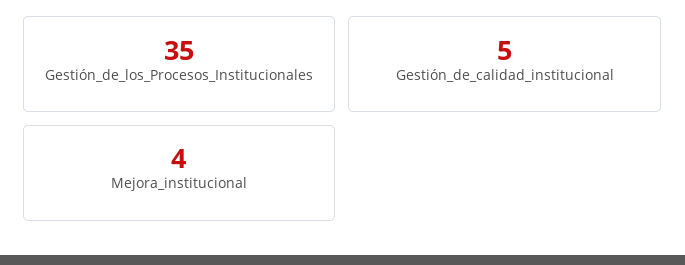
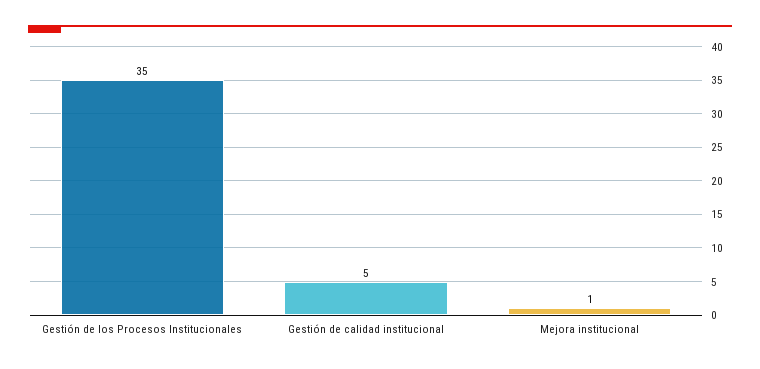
Mejora_institucional: 4 -> 1

